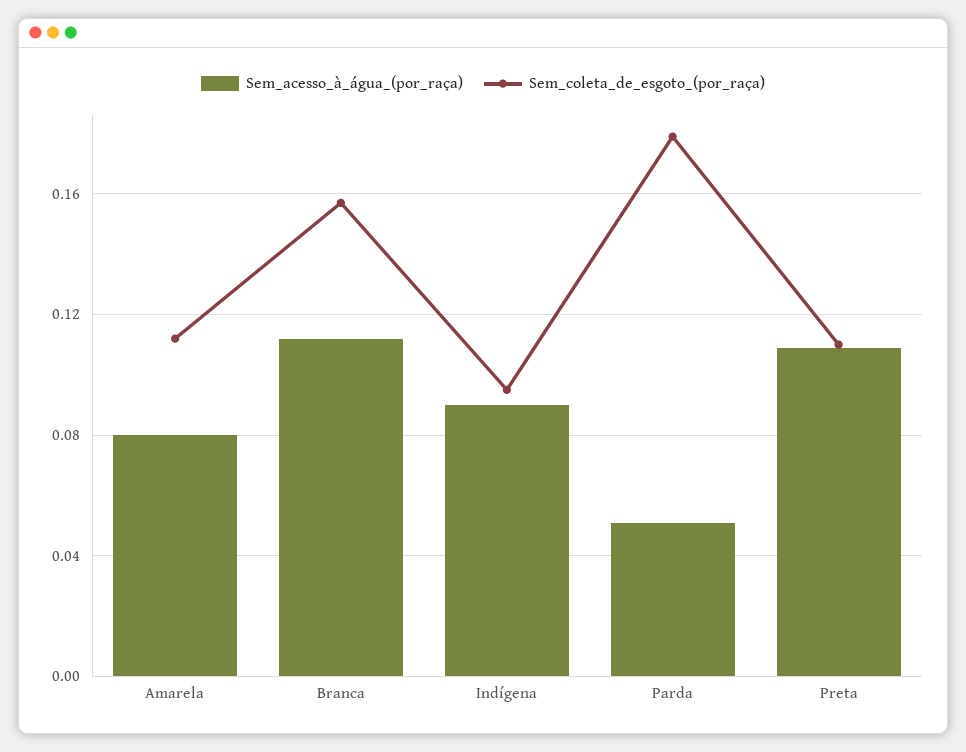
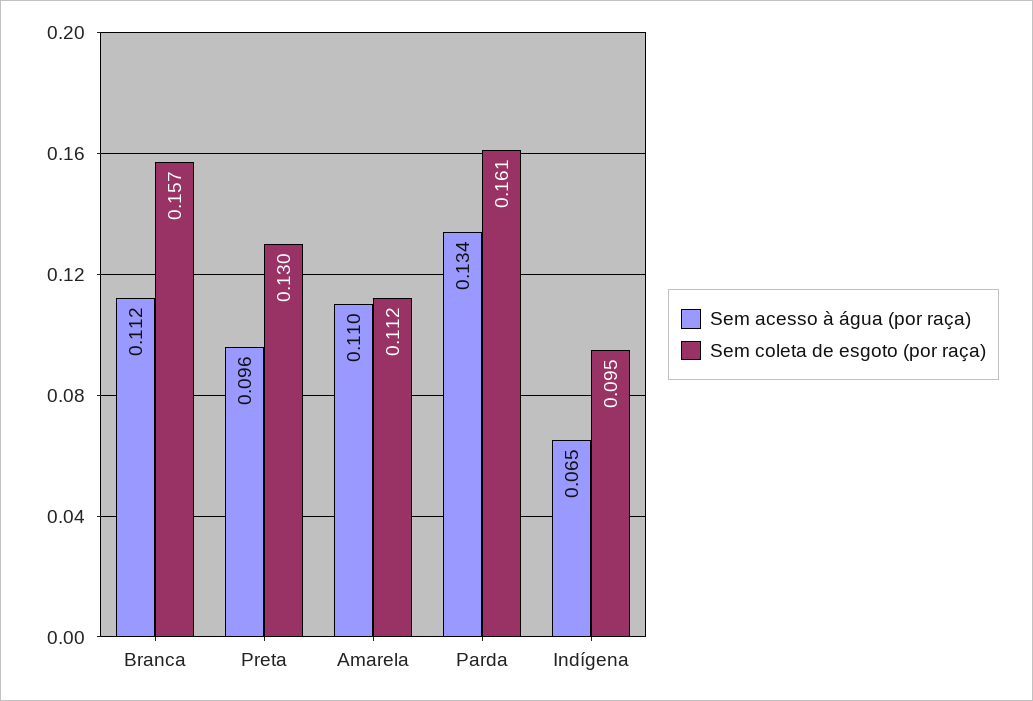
Sem_acesso_à_água_(por_raça), Amarela: 0.08 -> 0.11
Sem_acesso_à_água_(por_raça), Indígena: 0.09 -> 0.065
Sem_acesso_à_água_(por_raça), Parda: 0.05 -> 0.134
Sem_coleta_de_esgoto_(por_raça), Parda: 0.18 -> 0.161
Sem_acesso_à_água_(por_raça), Preta: 0.11 -> 0.096
Sem_coleta_de_esgoto_(por_raça), Preta: 0.11 -> 0.13

